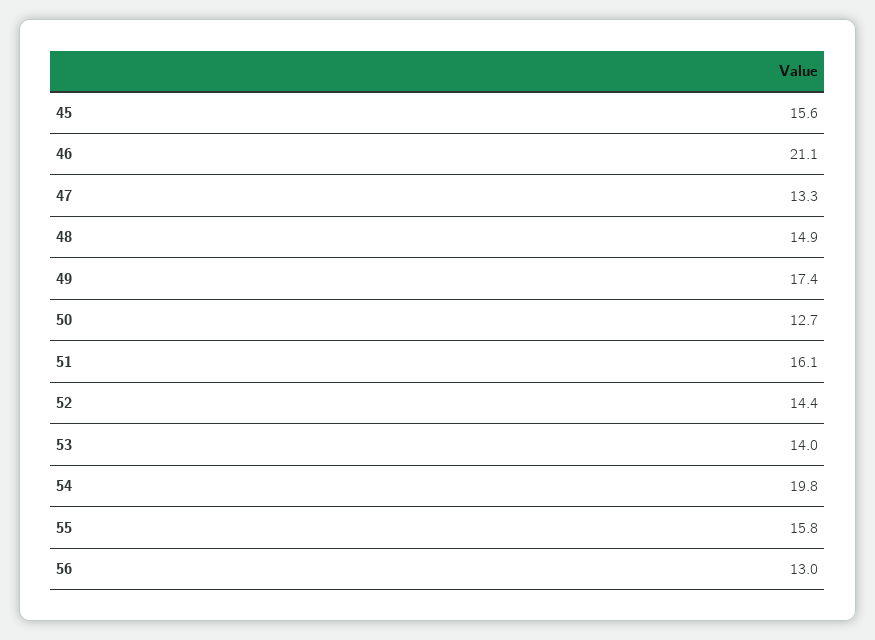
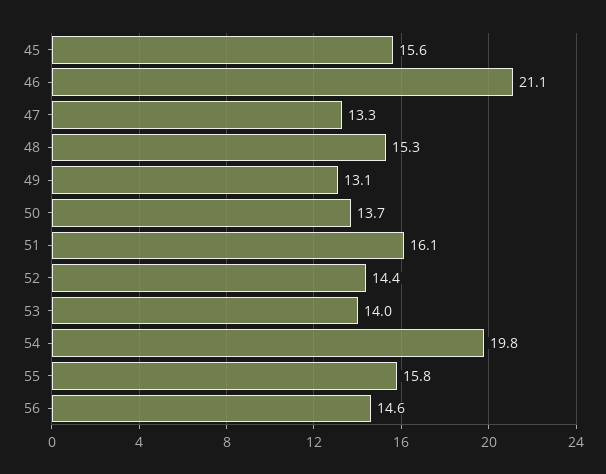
48: 14.9 -> 15.3
49: 17.4 -> 13.1
50: 12.7 -> 13.7
56: 13 -> 14.6

